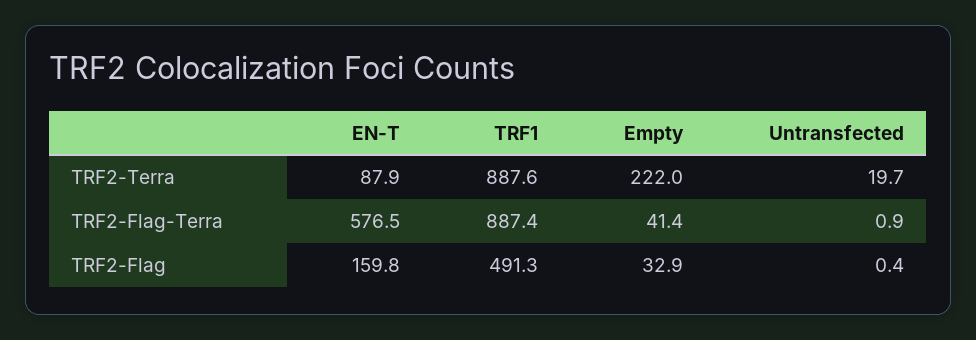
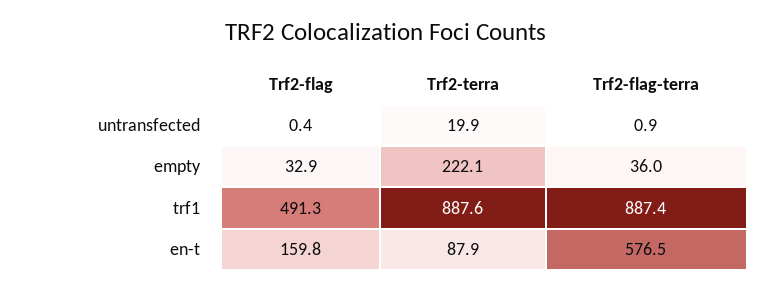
Empty, TRF2-Terra: 222 -> 222.1
Untransfected, TRF2-Terra: 19.7 -> 19.9
Empty, TRF2-Flag-Terra: 41.4 -> 36

